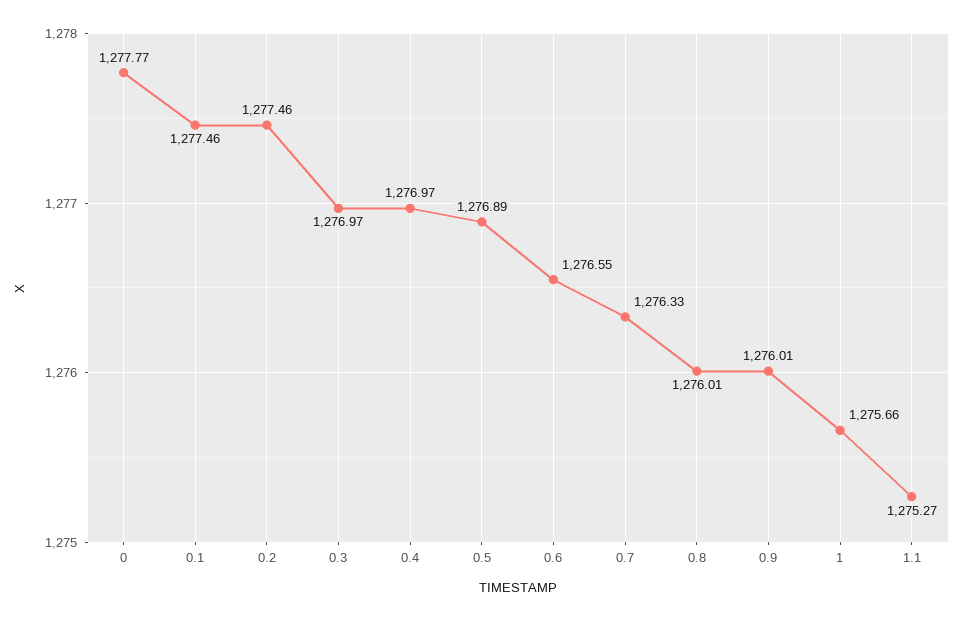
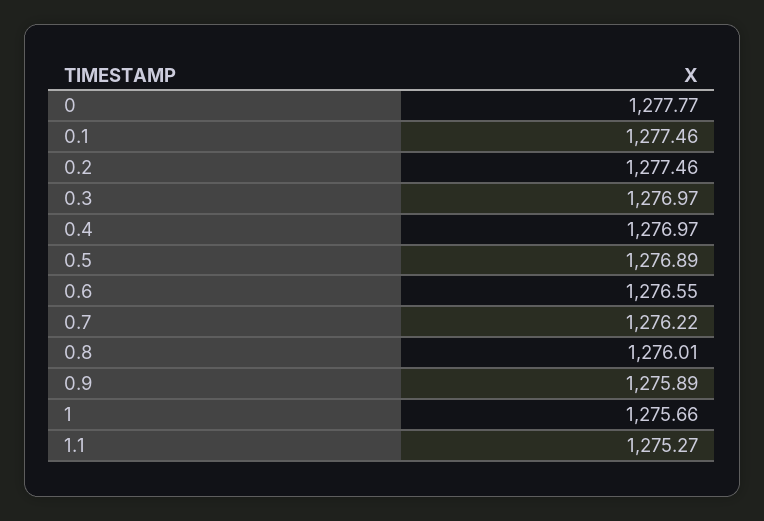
0.7: 1276.33 -> 1276.22
0.9: 1276.01 -> 1275.89

